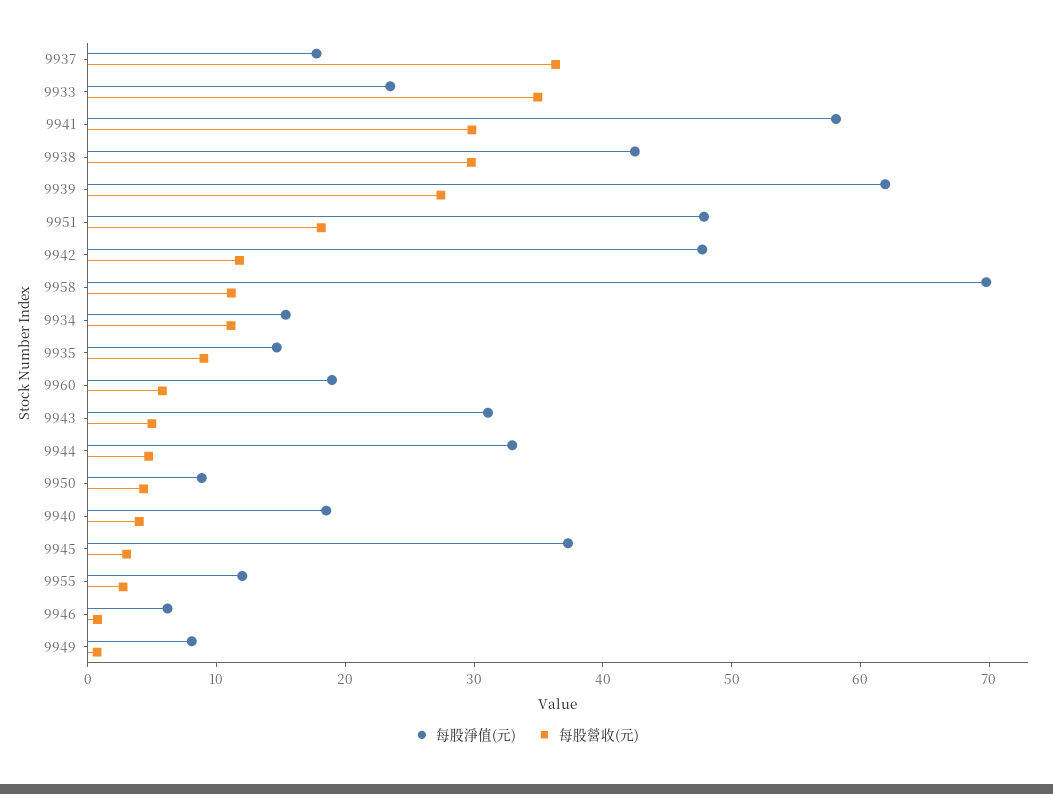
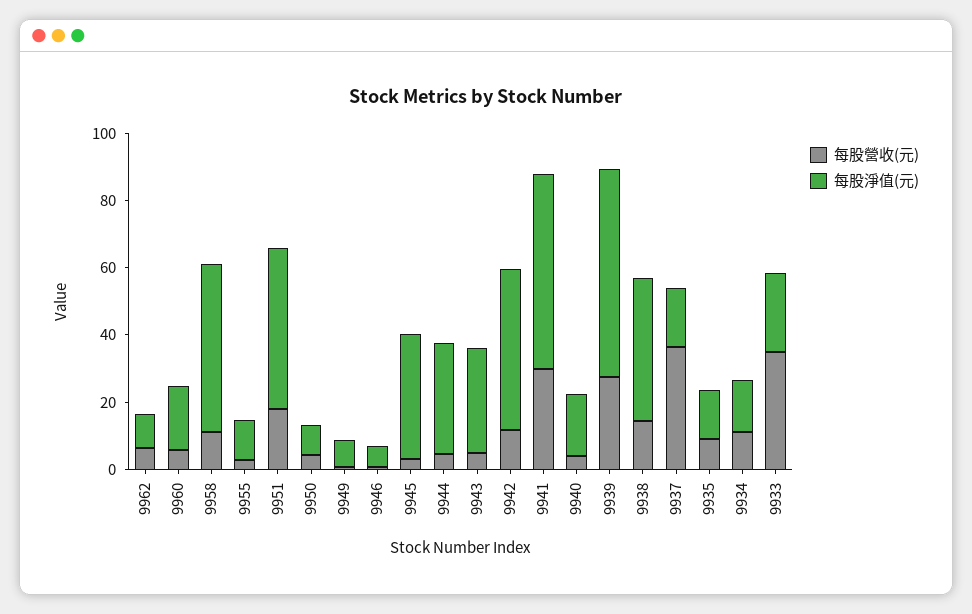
每股營收(元), 9938: 30 -> 15
每股淨值(元), 9958: 70 -> 50
每股營收(元), 9962: none -> 5
每股淨值(元), 9962: none -> 10

